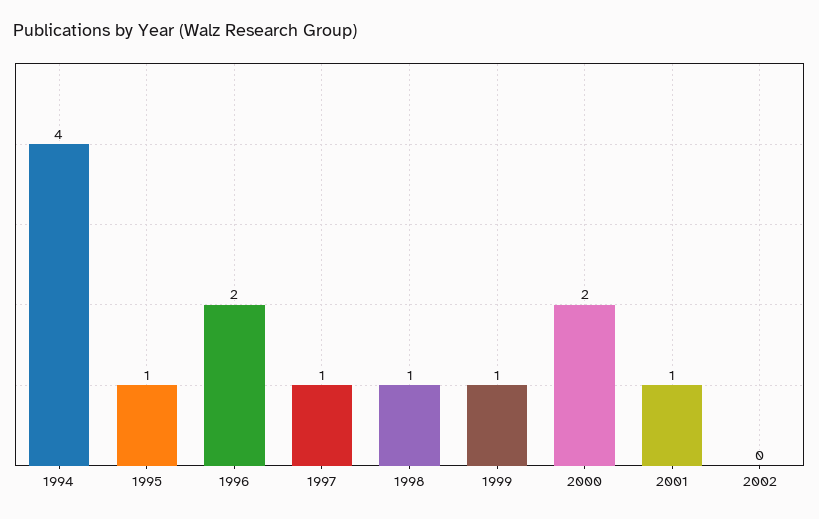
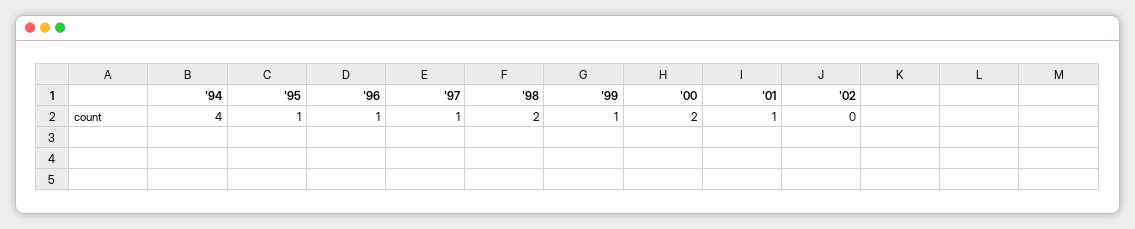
1996: 2 -> 1
1998: 1 -> 2

